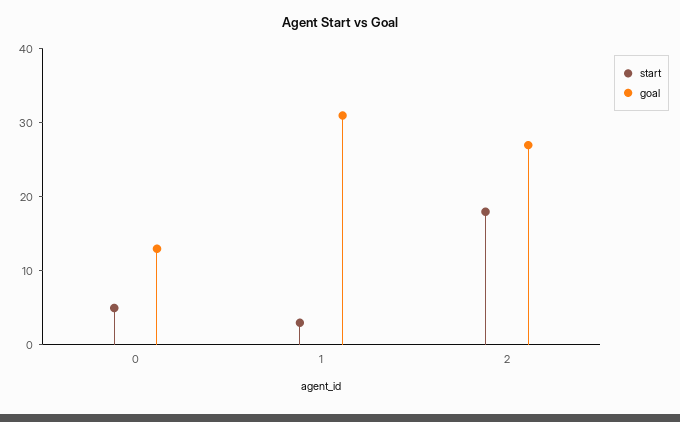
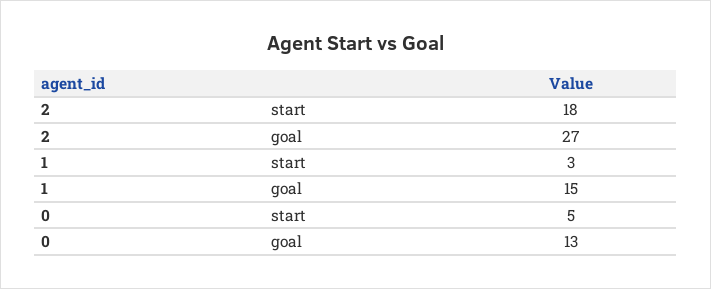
goal, 1: 30 -> 15

